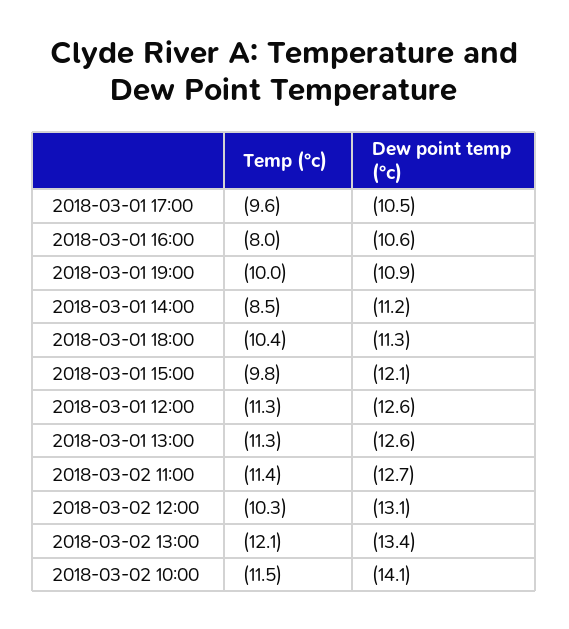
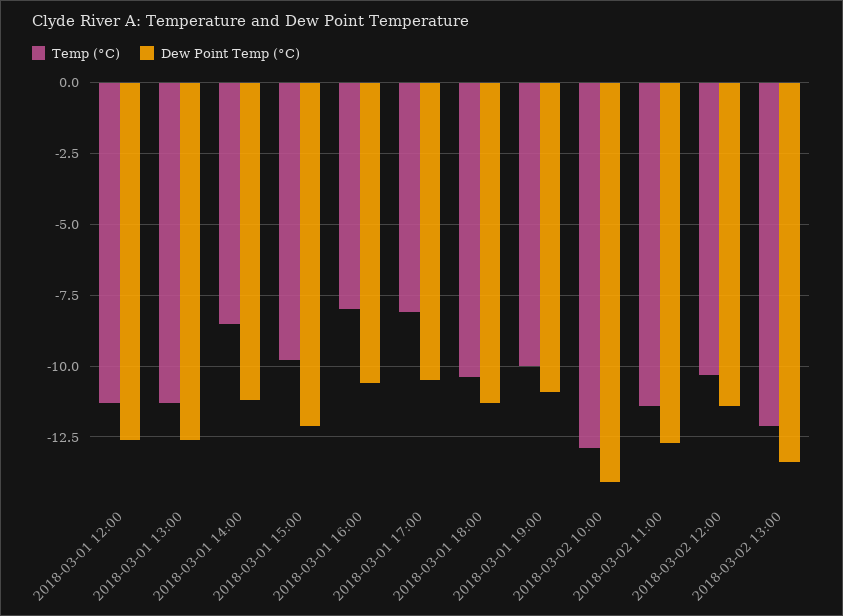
Temp (°c), 2018-03-01 17:00: -9.6 -> -8
Dew point temp (°c), 2018-03-02 12:00: -13.1 -> -11.5
Temp (°c), 2018-03-02 10:00: -11.5 -> -13

